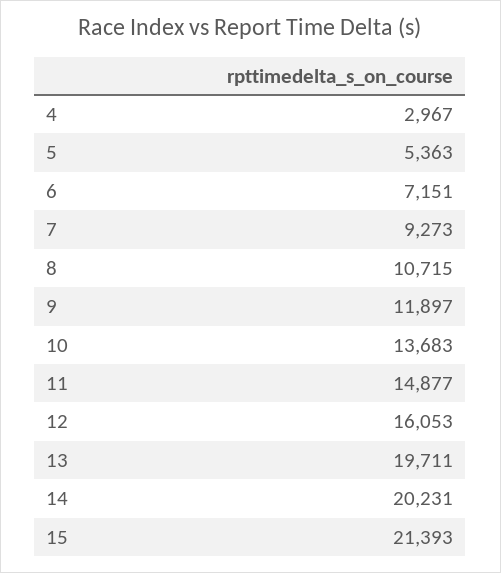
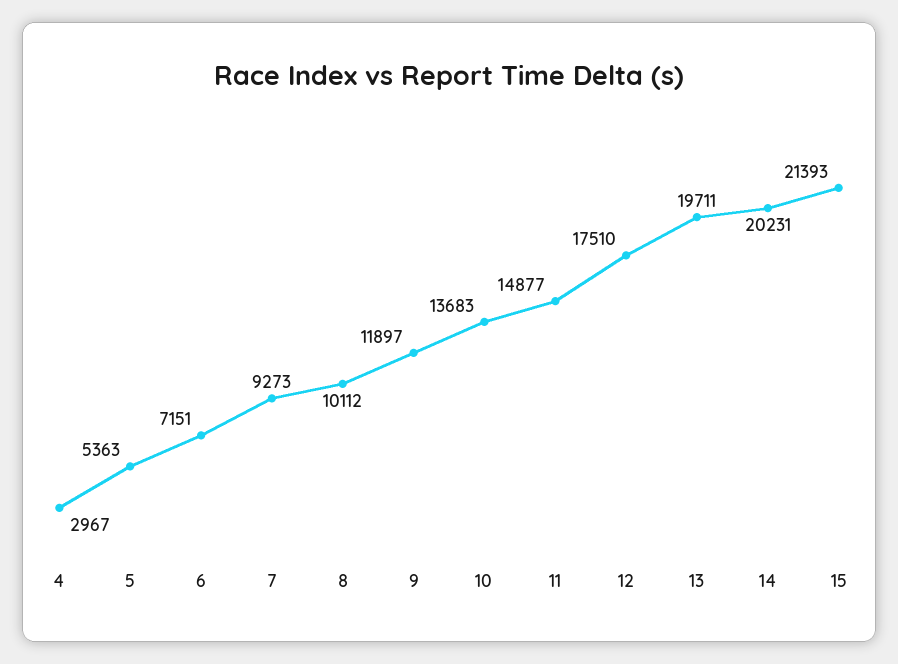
8: 10715 -> 10112
12: 16053 -> 17510

